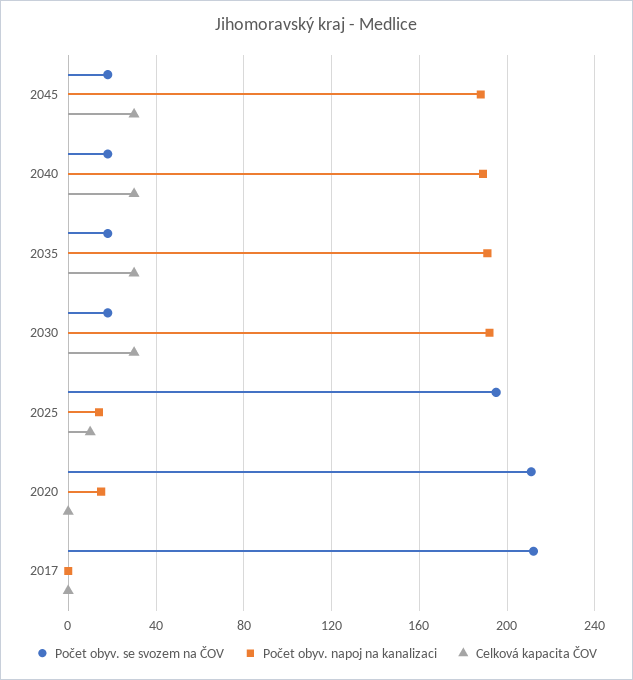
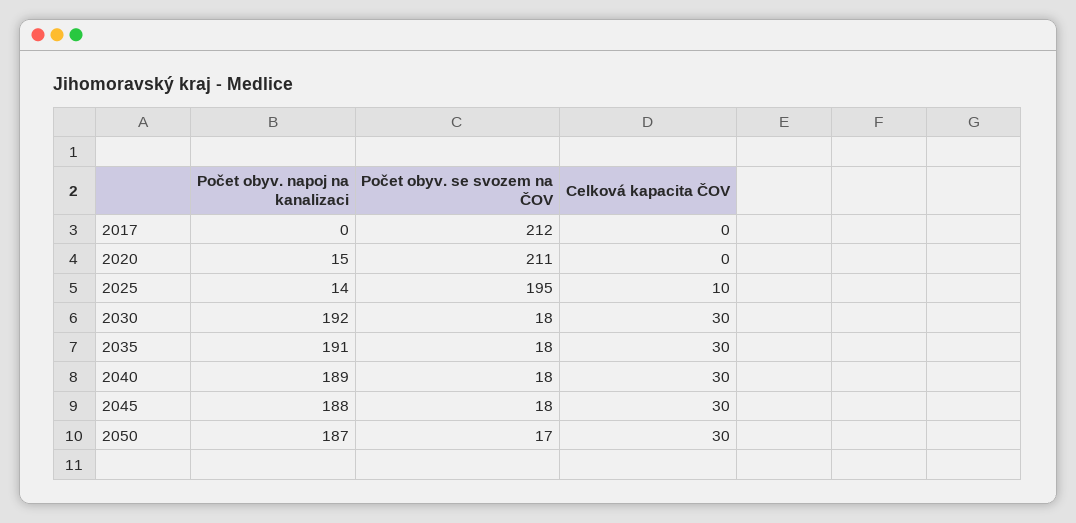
Počet obyv. napoj na kanalizaci, 2050: none -> 187
Počet obyv. se svozem na ČOV, 2050: none -> 17
Celková kapacita ČOV, 2050: none -> 30

